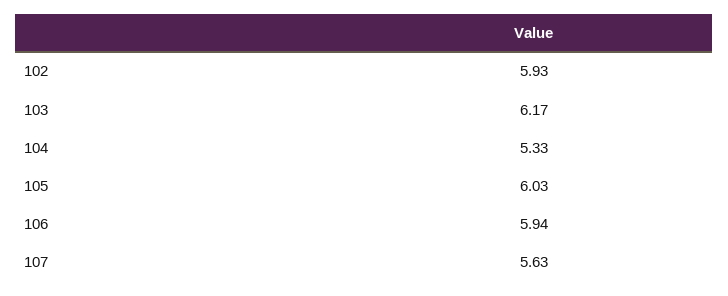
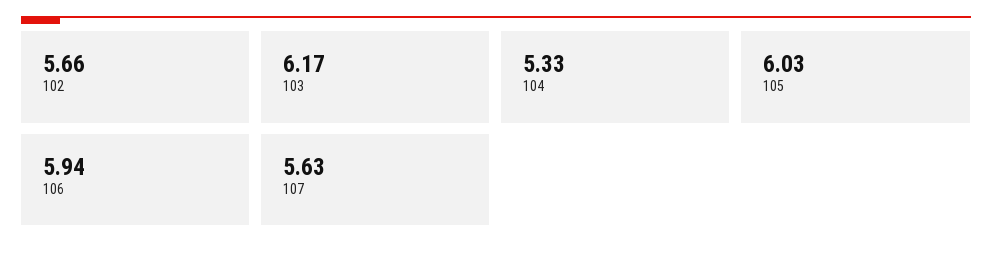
102: 5.93 -> 5.66

